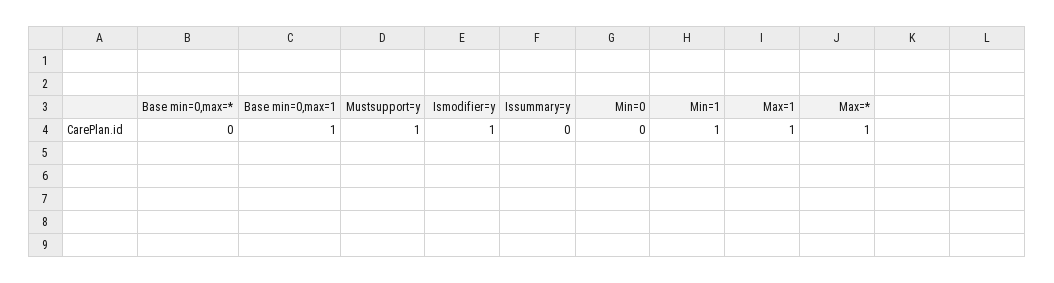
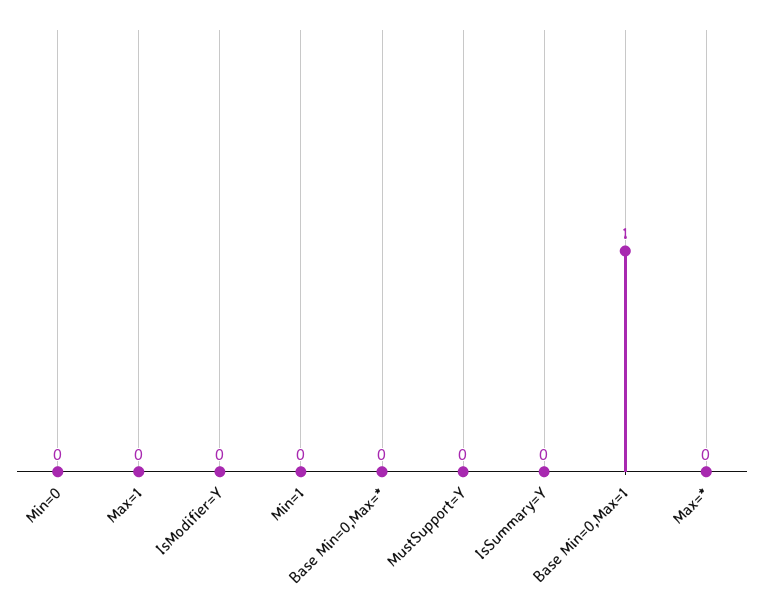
Mustsupport=y: 1 -> 0
Ismodifier=y: 1 -> 0
Min=1: 1 -> 0
Max=1: 1 -> 0
Max=*: 1 -> 0

